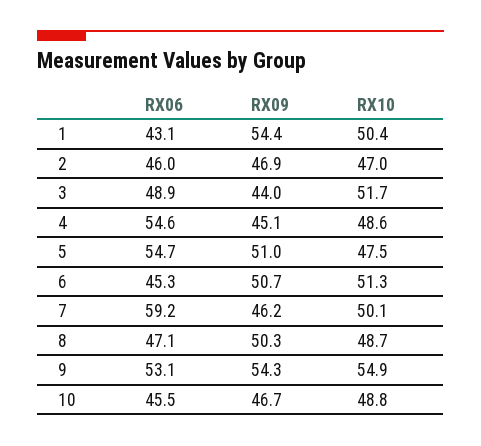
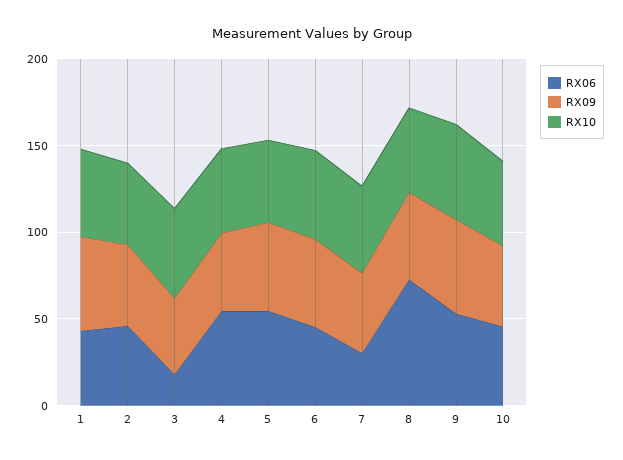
RX06, 3: 48.9 -> 20
RX06, 7: 59.2 -> 30
RX06, 8: 47.1 -> 70

